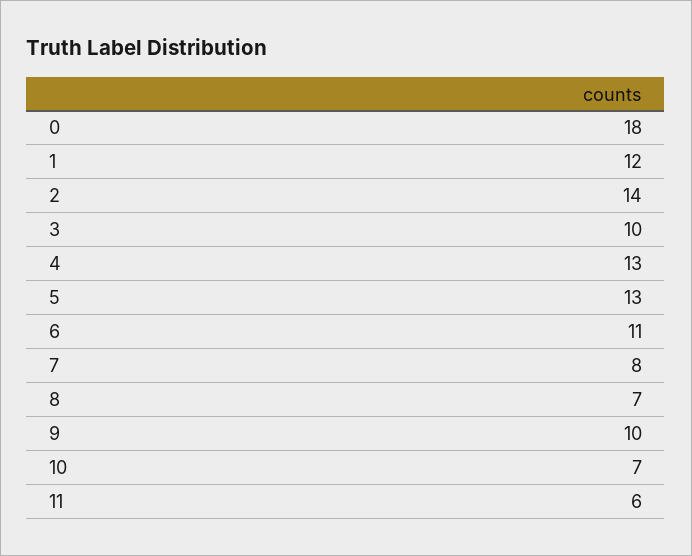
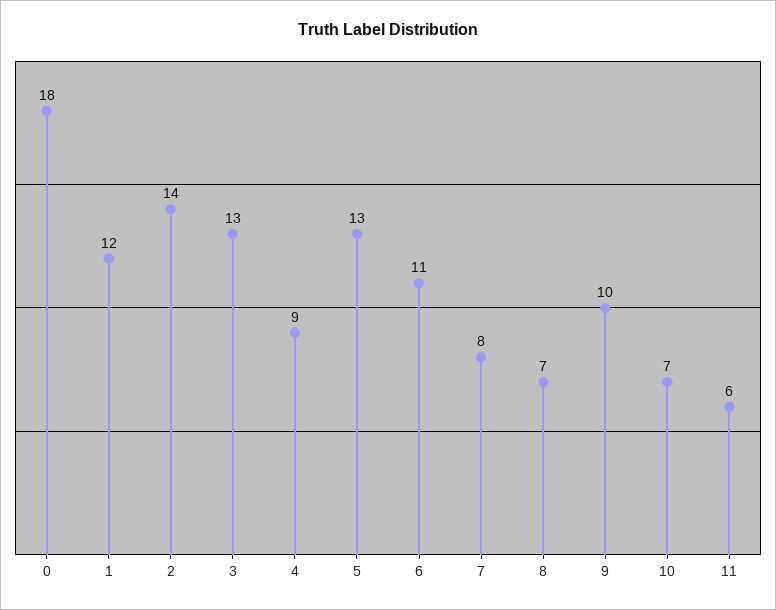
3: 10 -> 13
4: 13 -> 9

